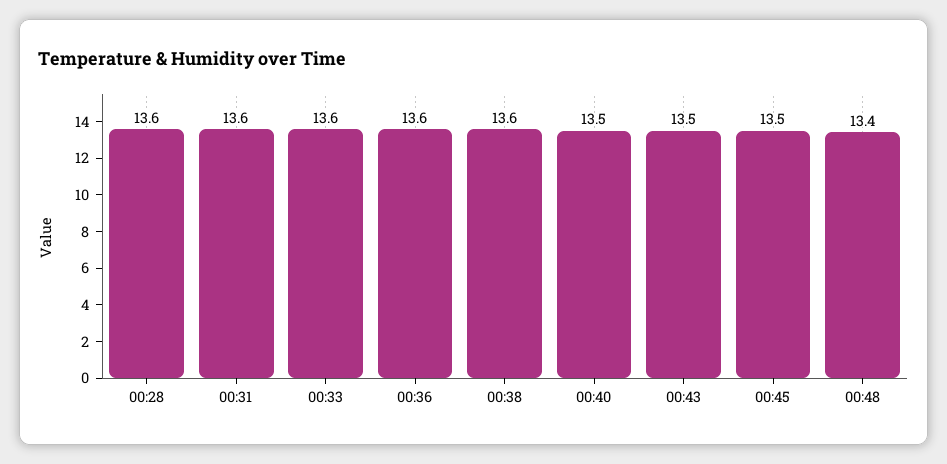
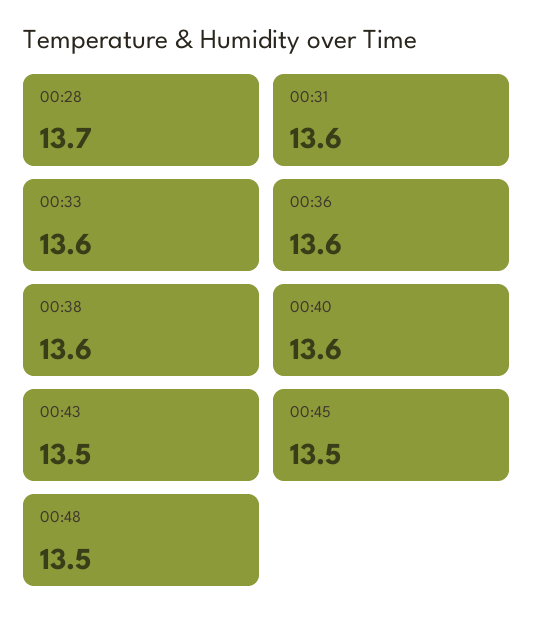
00:28: 13.6 -> 13.7
00:40: 13.5 -> 13.6
00:48: 13.4 -> 13.5

